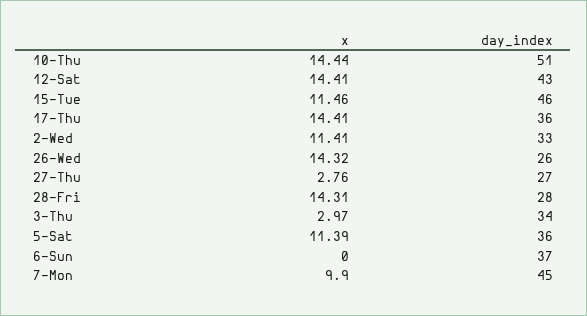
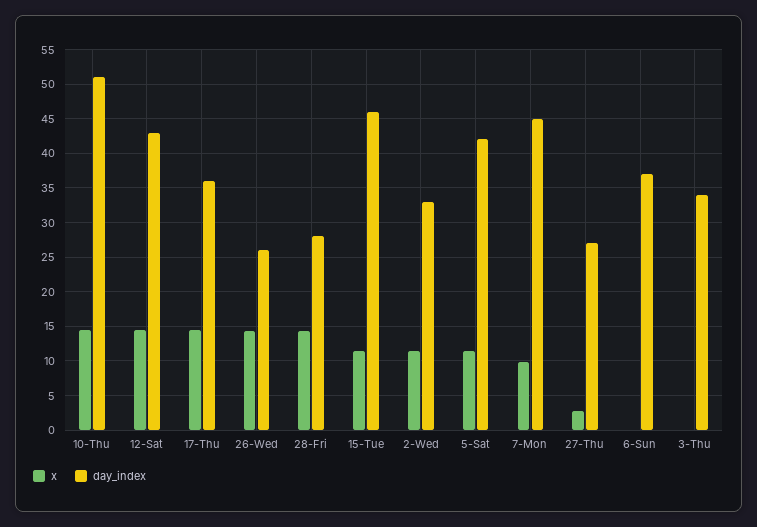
x, 3-Thu: 2.97 -> 0
day_index, 5-Sat: 36 -> 42

